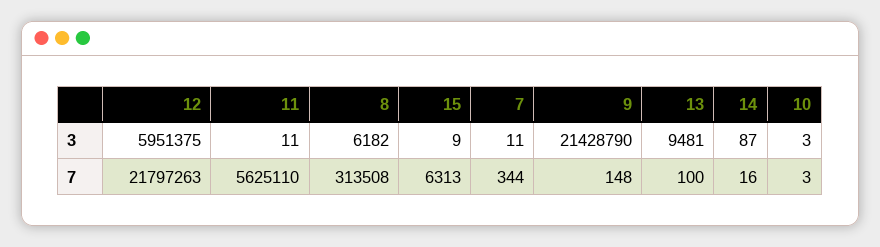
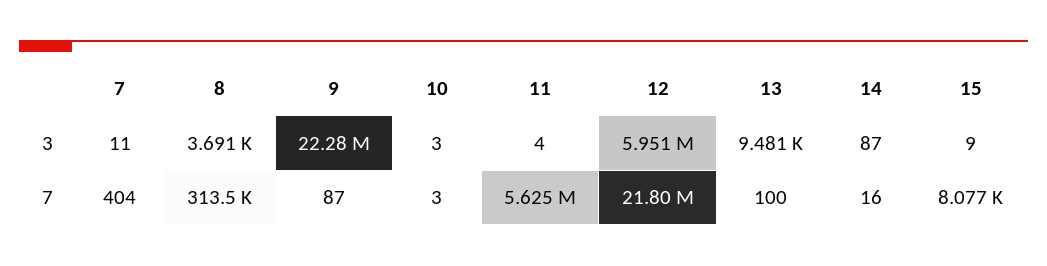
11, 3: 11 -> 4
8, 3: 6182 -> 3691
9, 3: 21428790 -> 22280000
15, 7: 6313 -> 8077
7, 7: 344 -> 404
9, 7: 148 -> 87

